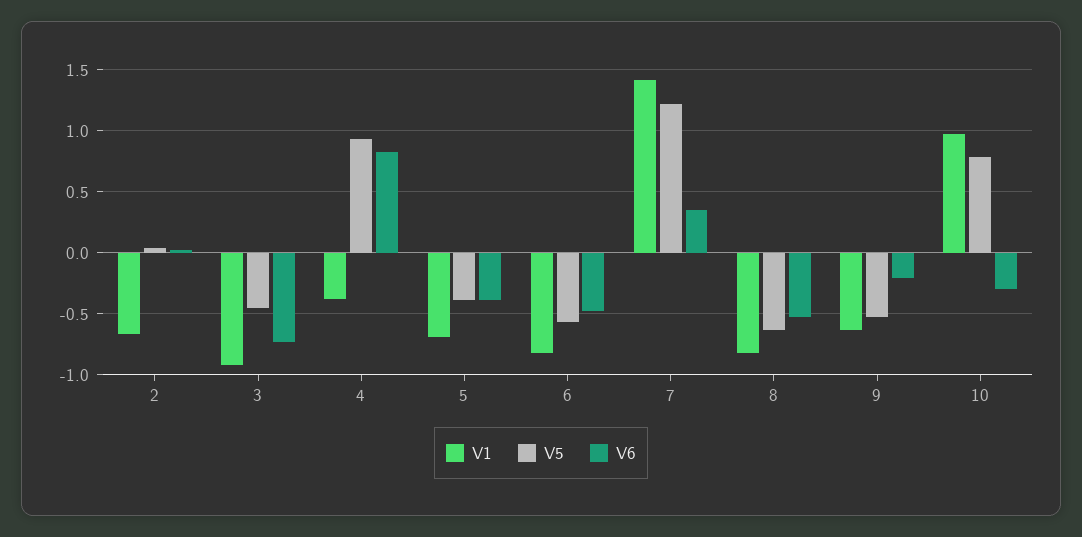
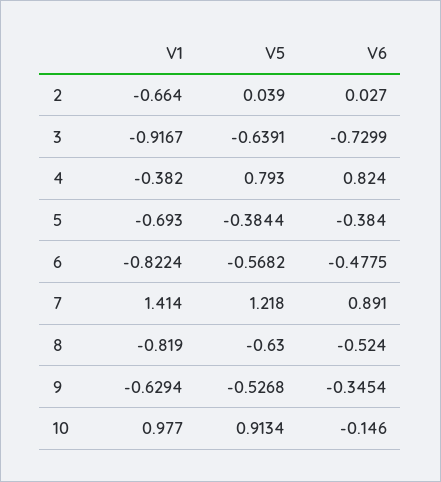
V5, 3: -0.45 -> -0.6391
V5, 4: 0.95 -> 0.793
V6, 7: 0.35 -> 0.891
V6, 9: -0.2 -> -0.3454
V5, 10: 0.8 -> 0.9134
V6, 10: -0.3 -> -0.146

